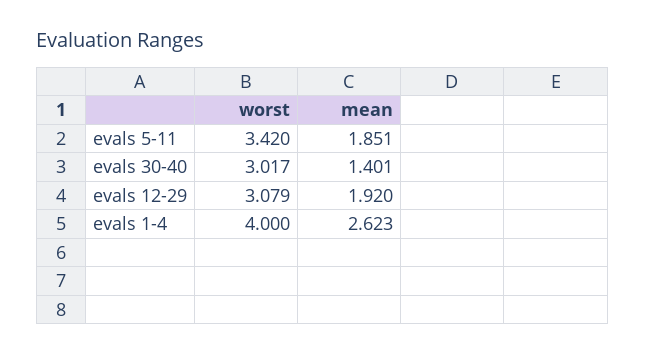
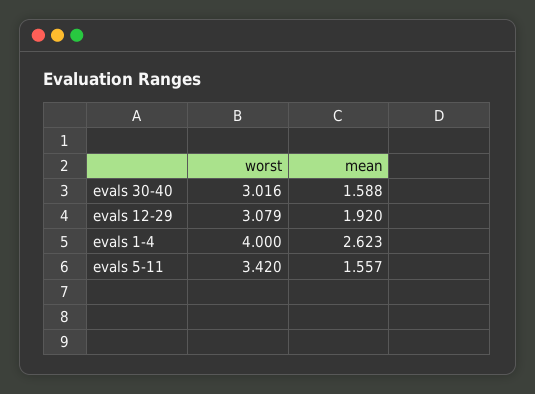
mean, evals 5-11: 1.851 -> 1.557
worst, evals 30-40: 3.017 -> 3.016
mean, evals 30-40: 1.401 -> 1.588

